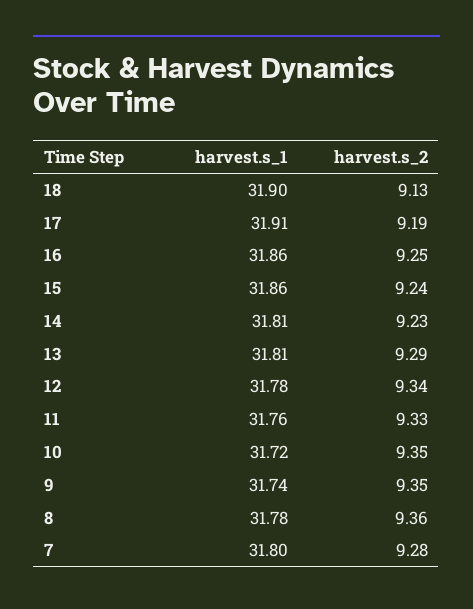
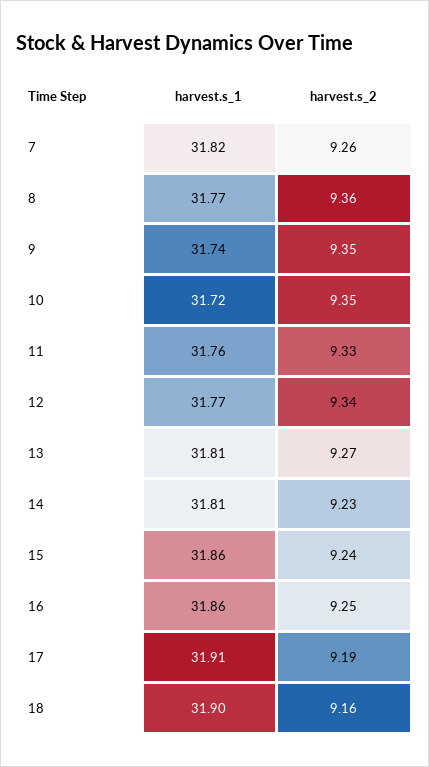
harvest.s_2, 18: 9.13 -> 9.16
harvest.s_2, 13: 9.29 -> 9.27
harvest.s_1, 12: 31.78 -> 31.77
harvest.s_1, 8: 31.78 -> 31.77
harvest.s_1, 7: 31.8 -> 31.82
harvest.s_2, 7: 9.28 -> 9.26

